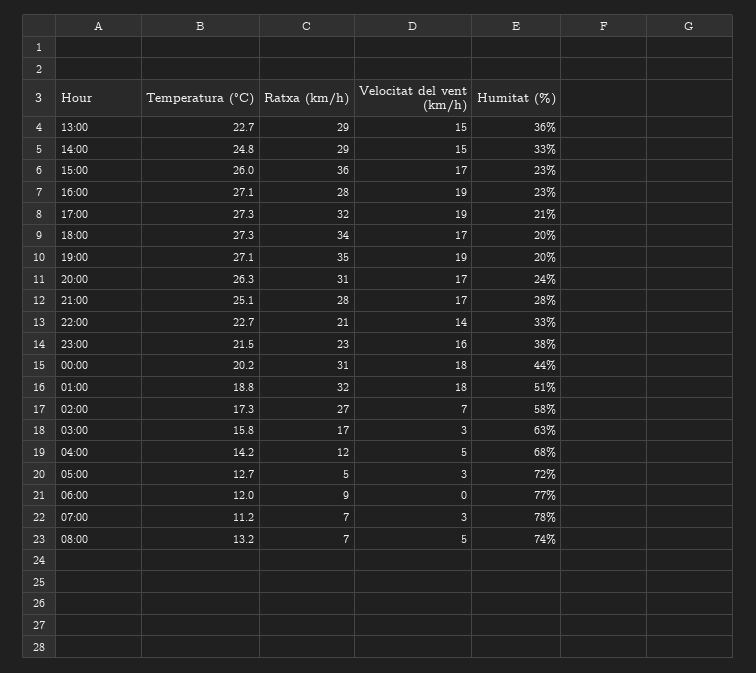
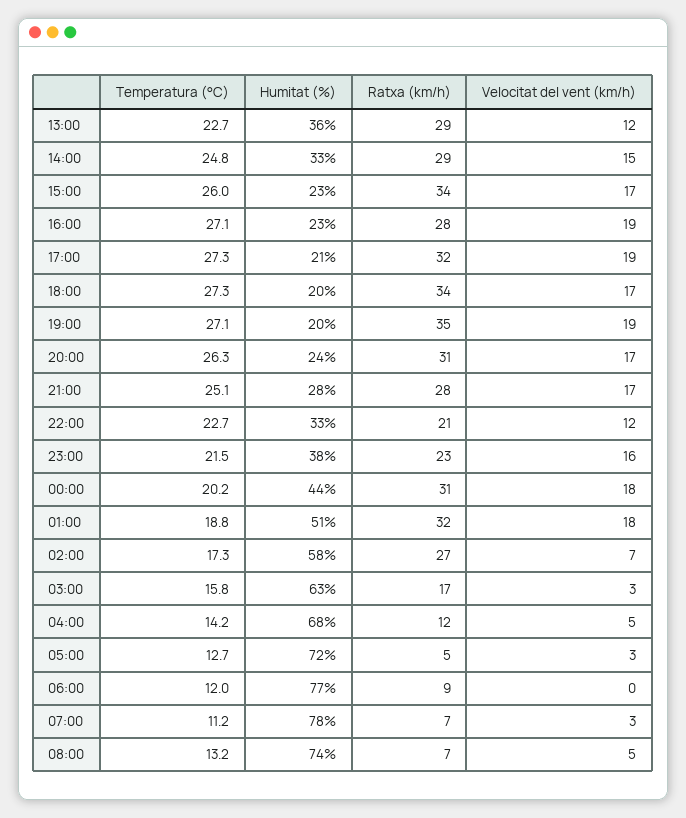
Velocitat del vent (km/h), 13:00: 15 -> 12
Ratxa (km/h), 15:00: 36 -> 34
Velocitat del vent (km/h), 22:00: 14 -> 12

